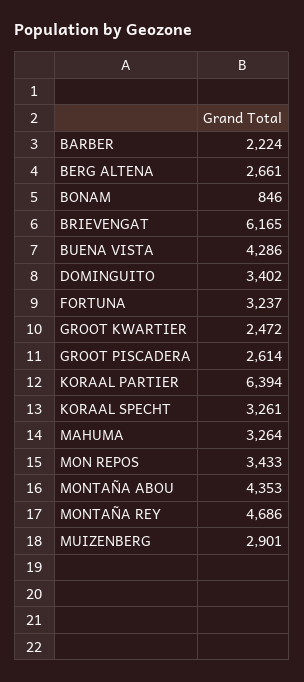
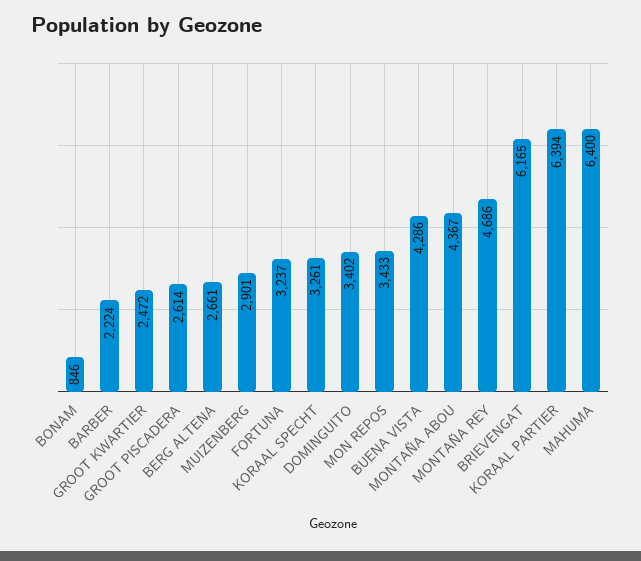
MAHUMA: 3264 -> 6400
MONTAÑA ABOU: 4353 -> 4367

